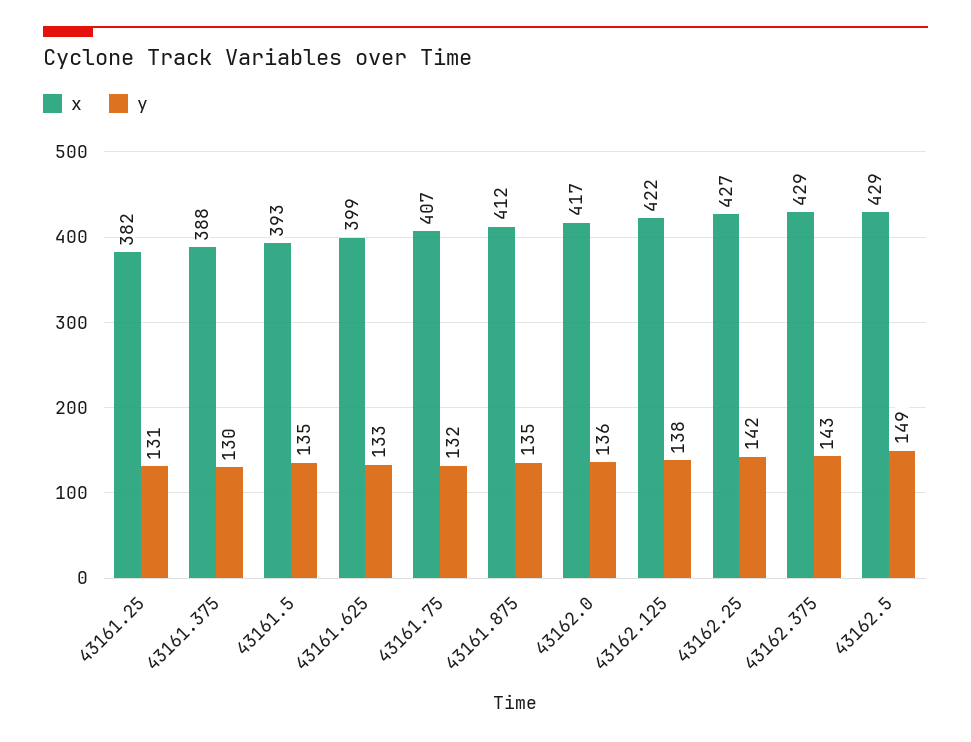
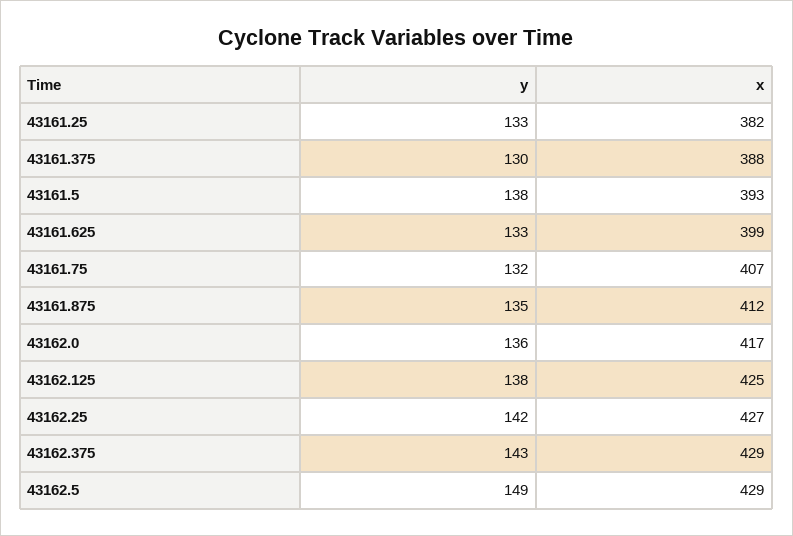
y, 43161.25: 131 -> 133
y, 43161.5: 135 -> 138
x, 43162.125: 422 -> 425

